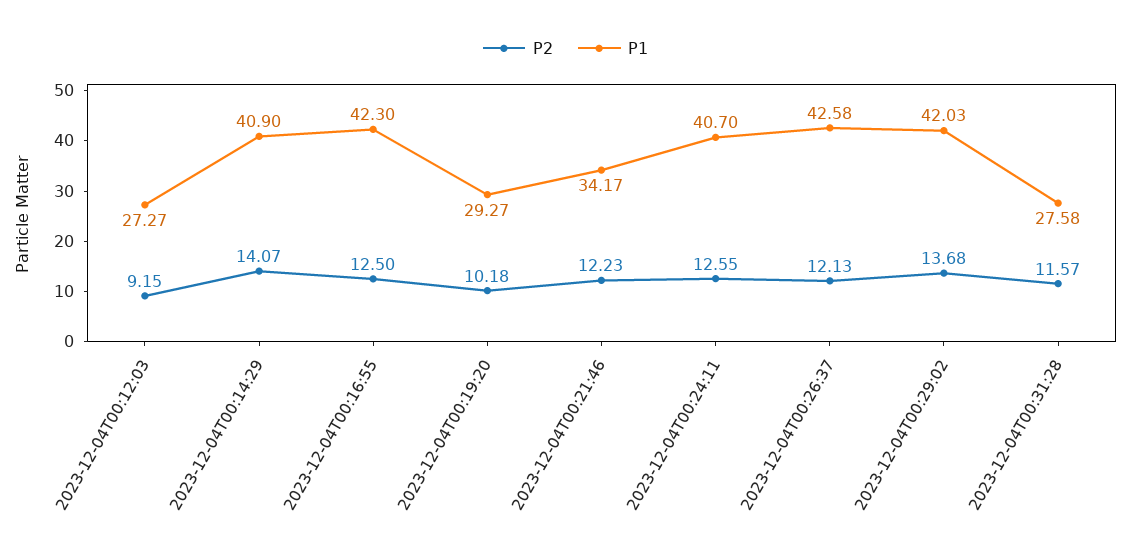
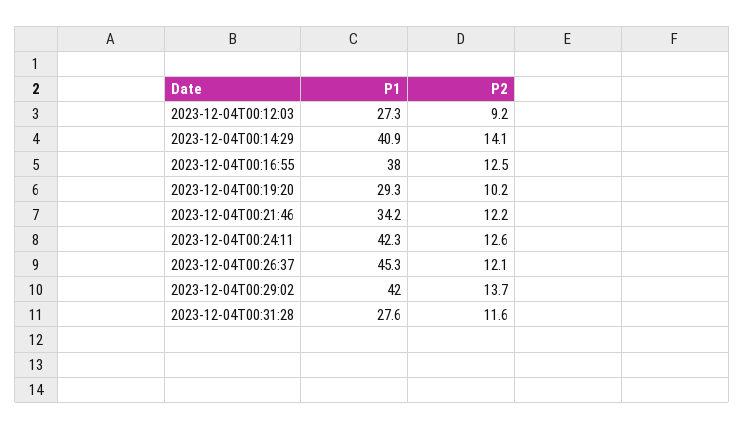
P1, 2023-12-04T00:16:55: 42.3 -> 38
P1, 2023-12-04T00:24:11: 40.7 -> 42.3
P1, 2023-12-04T00:26:37: 42.58 -> 45.3

